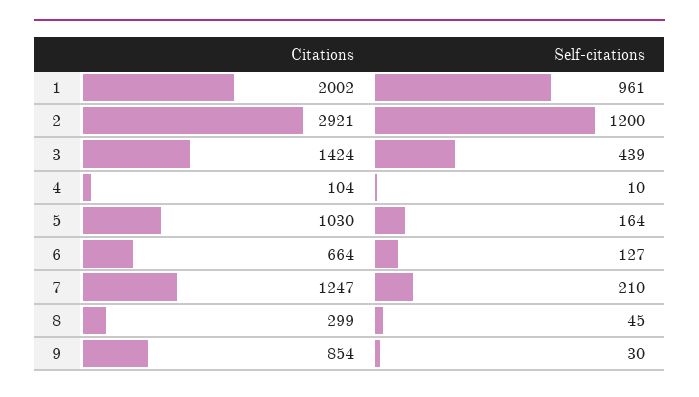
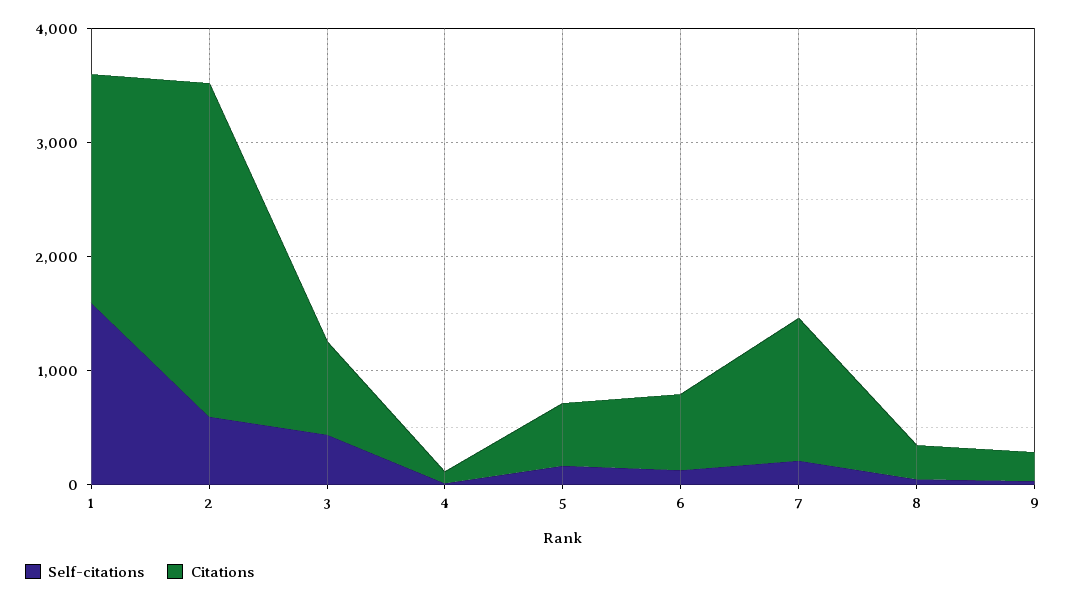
Self-citations, 1: 961 -> 1600
Self-citations, 2: 1200 -> 600
Citations, 3: 1424 -> 800
Citations, 5: 1030 -> 600
Citations, 9: 854 -> 200

